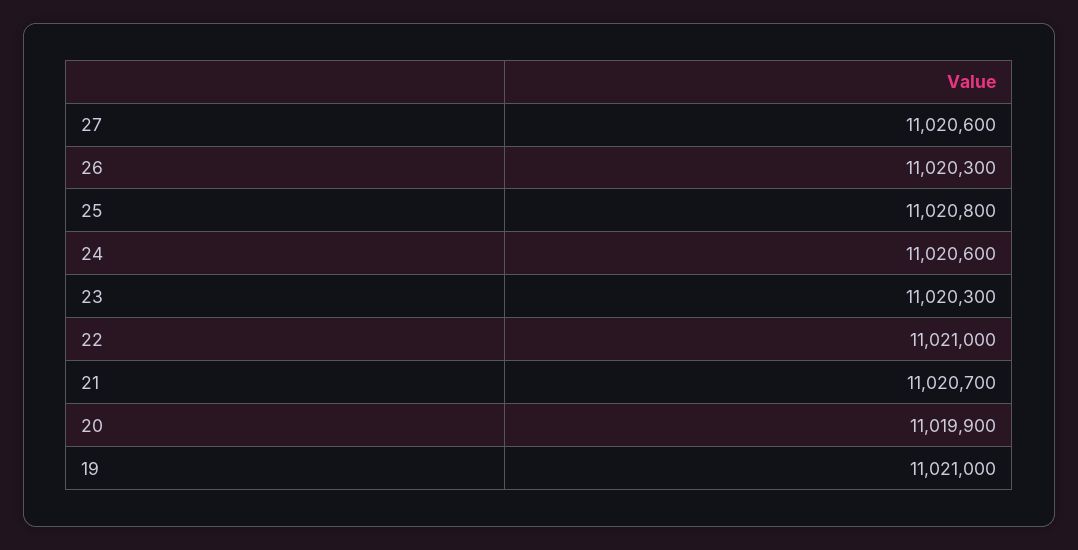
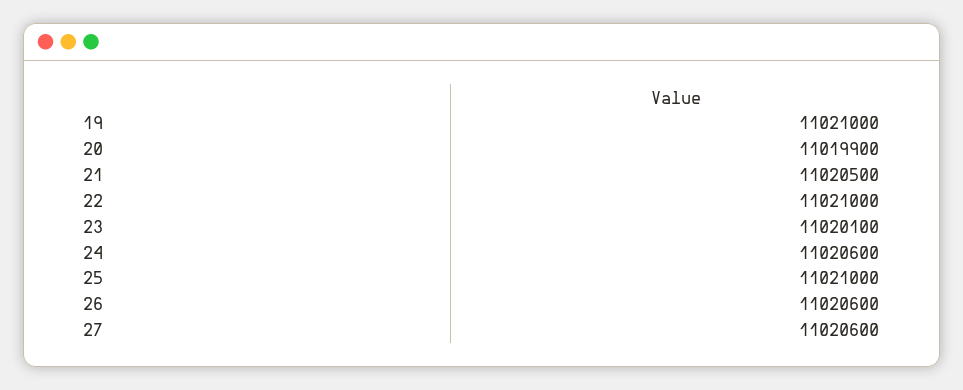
26: 11020300 -> 11020600
25: 11020800 -> 11021000
23: 11020300 -> 11020100
21: 11020700 -> 11020500

